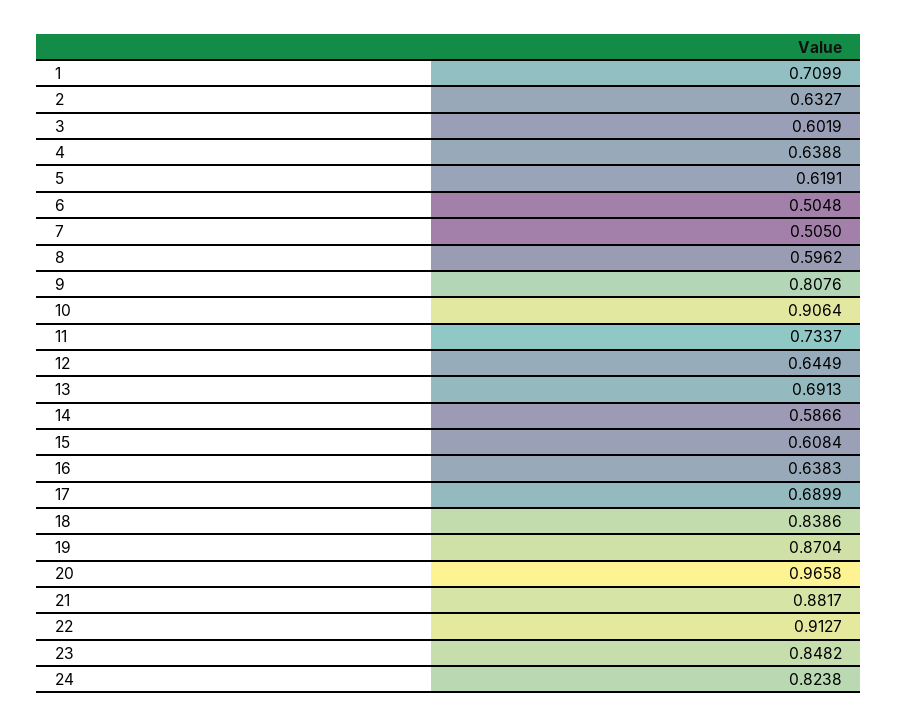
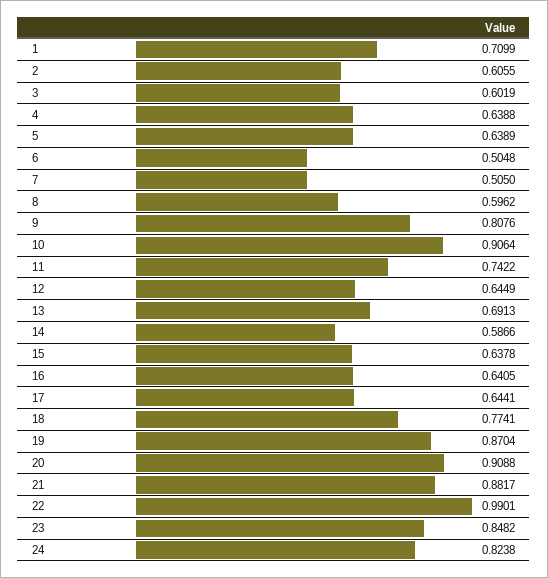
2: 0.6327 -> 0.6055
5: 0.6191 -> 0.6389
11: 0.7337 -> 0.7422
15: 0.6084 -> 0.6378
16: 0.6383 -> 0.6405
17: 0.6899 -> 0.6441
18: 0.8386 -> 0.7741
20: 0.9658 -> 0.9088
22: 0.9127 -> 0.9901

